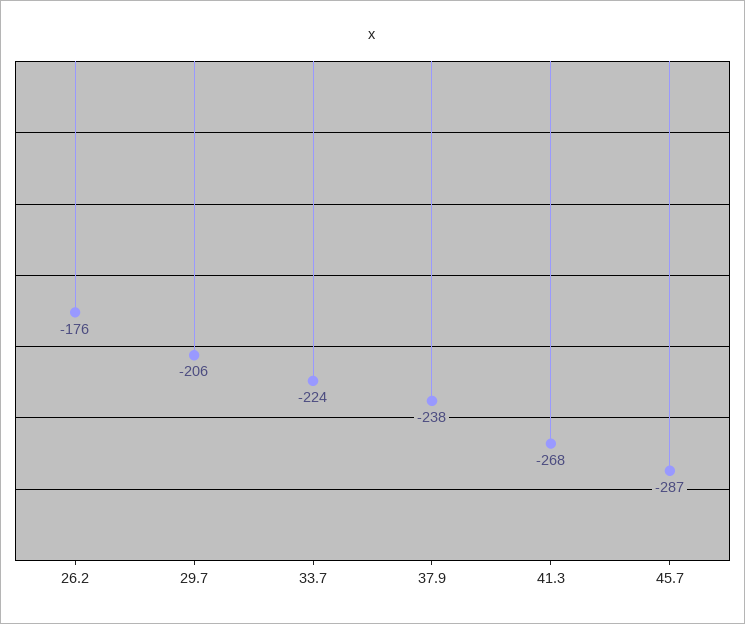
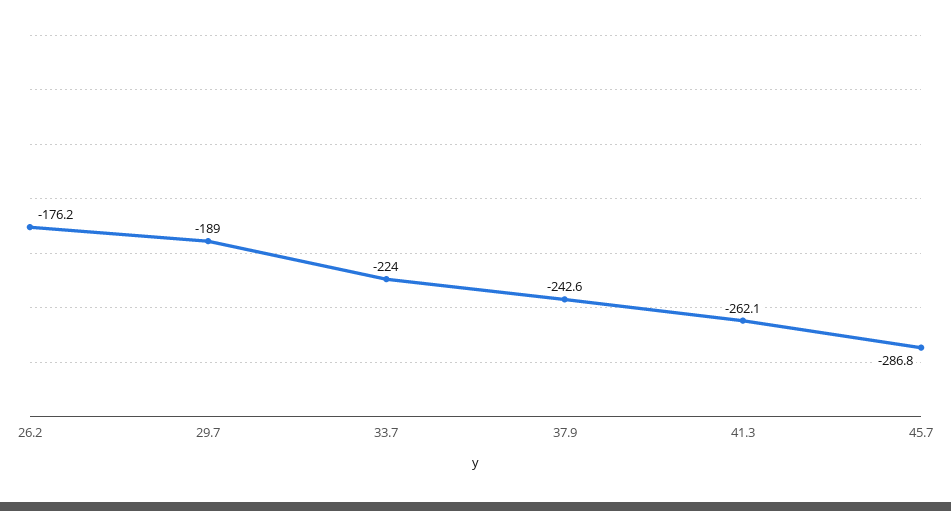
29.7: -206 -> -189
37.9: -238 -> -242.6
41.3: -268 -> -262.1

